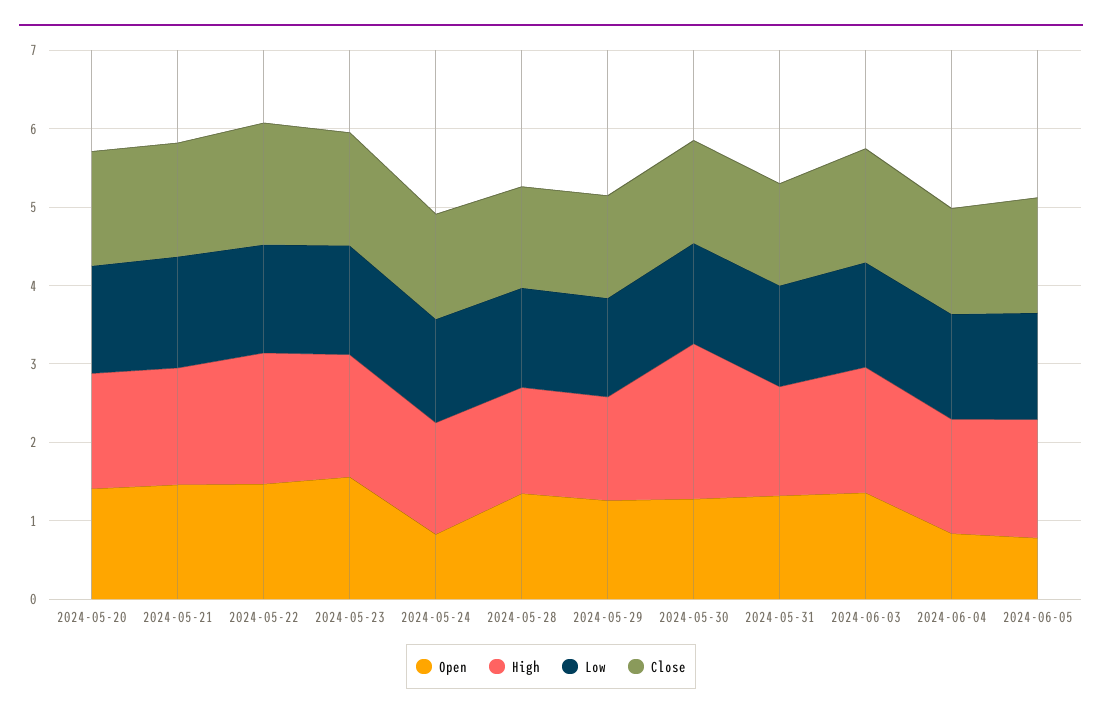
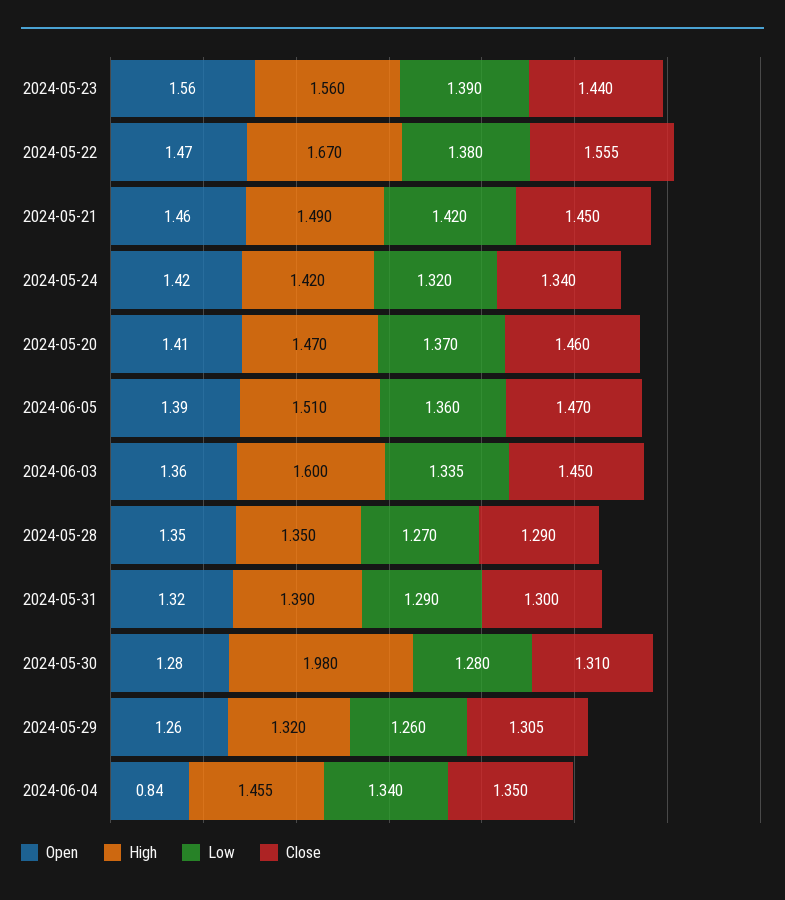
Open, 2024-05-24: 0.8 -> 1.42
Open, 2024-06-05: 0.8 -> 1.39

